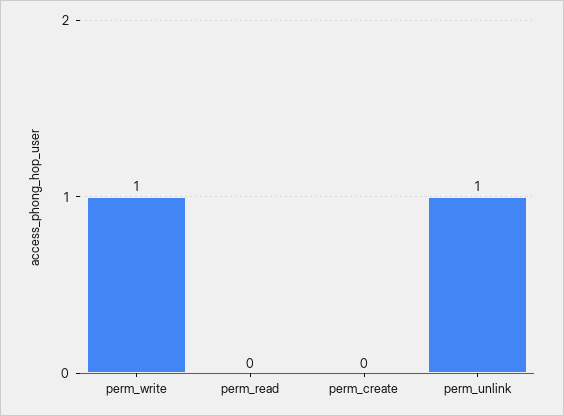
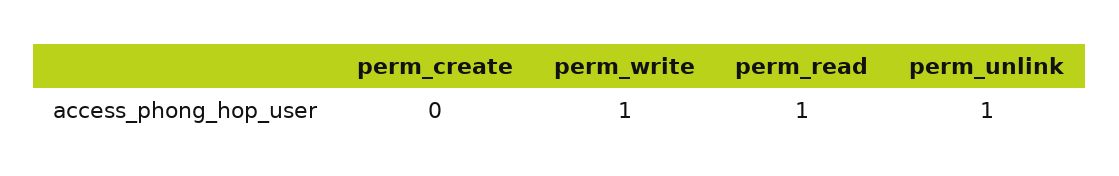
perm_read: 0 -> 1

